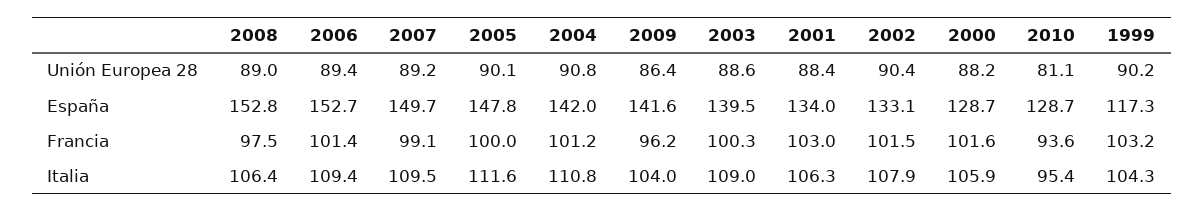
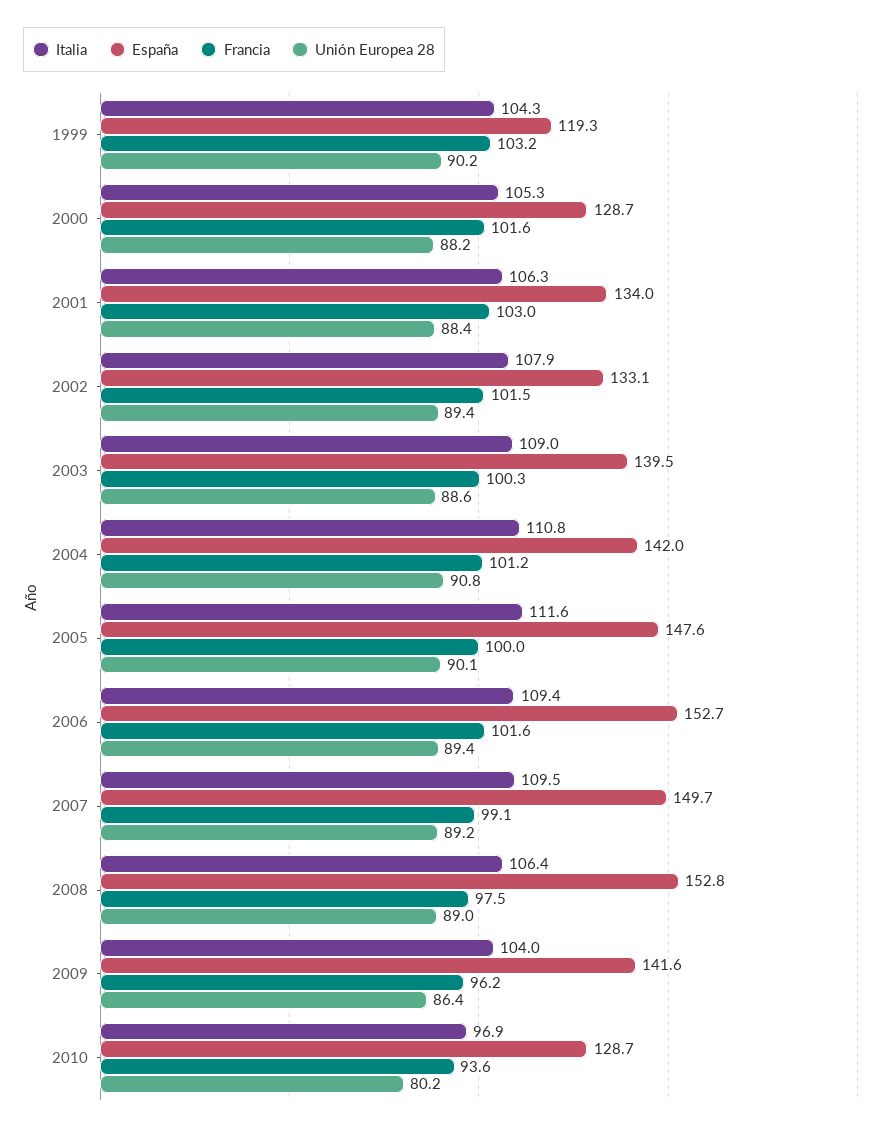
Unión Europea 28, 2002: 90.4 -> 89.4
Unión Europea 28, 2010: 81.1 -> 80.2
España, 2005: 147.8 -> 147.6
España, 1999: 117.3 -> 119.3
Francia, 2006: 101.4 -> 101.6
Italia, 2000: 105.9 -> 105.3
Italia, 2010: 95.4 -> 96.9

